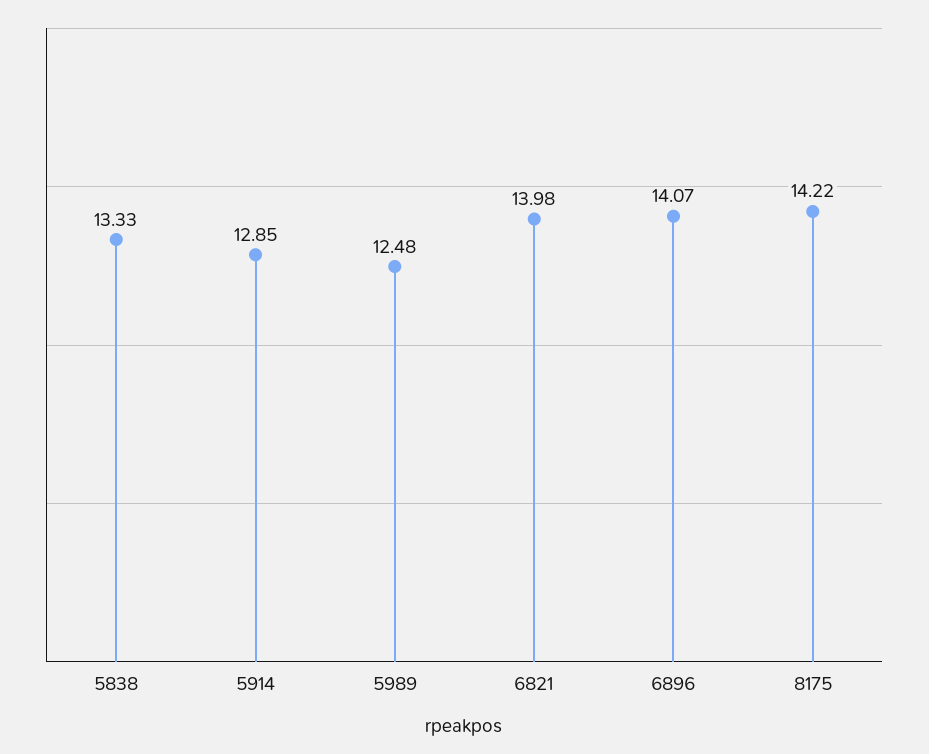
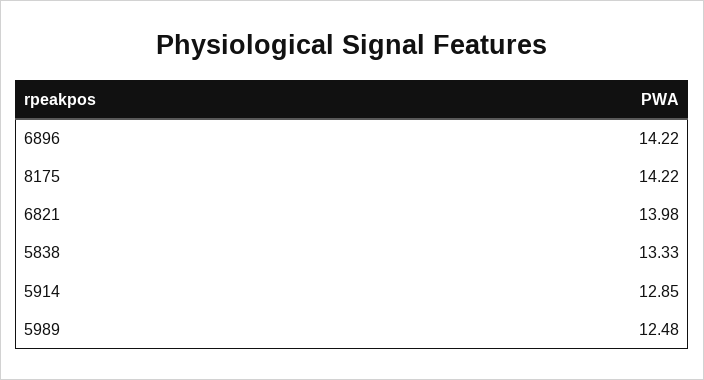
6896: 14.07 -> 14.22

